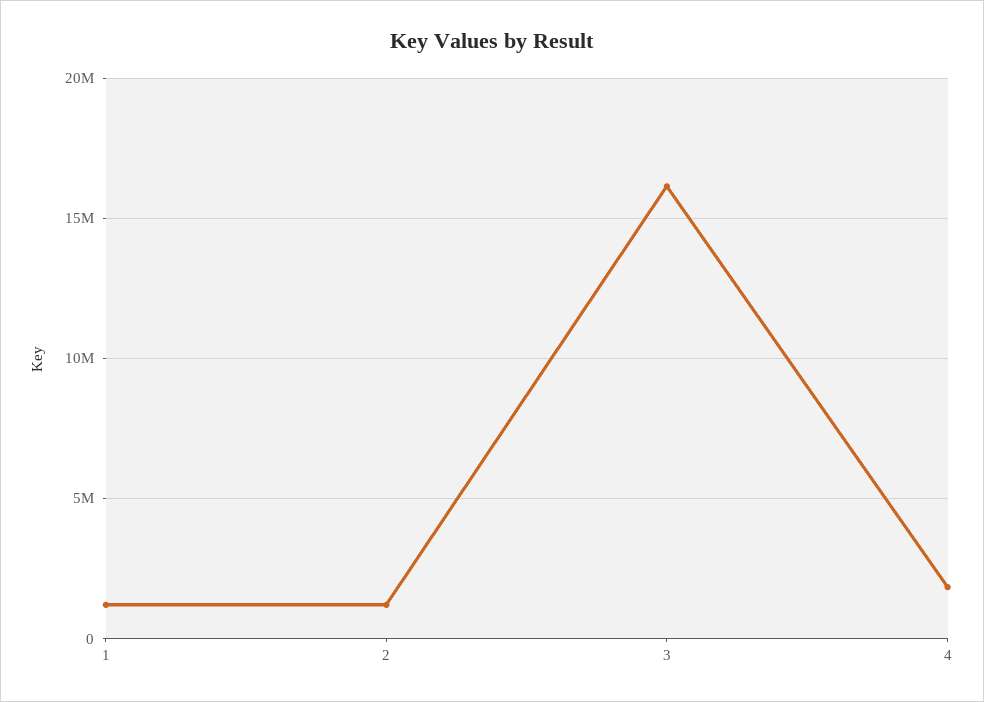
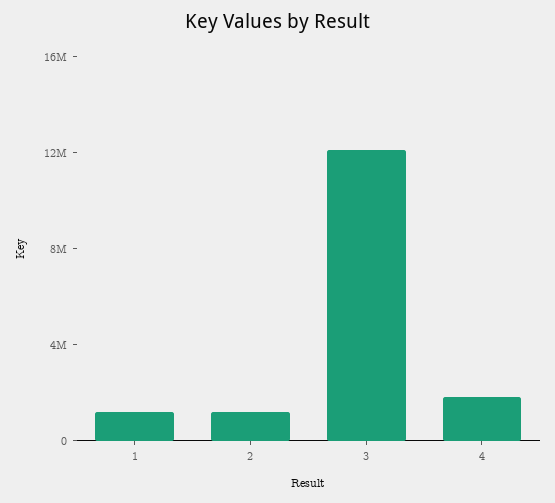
3: 16000000 -> 12000000

